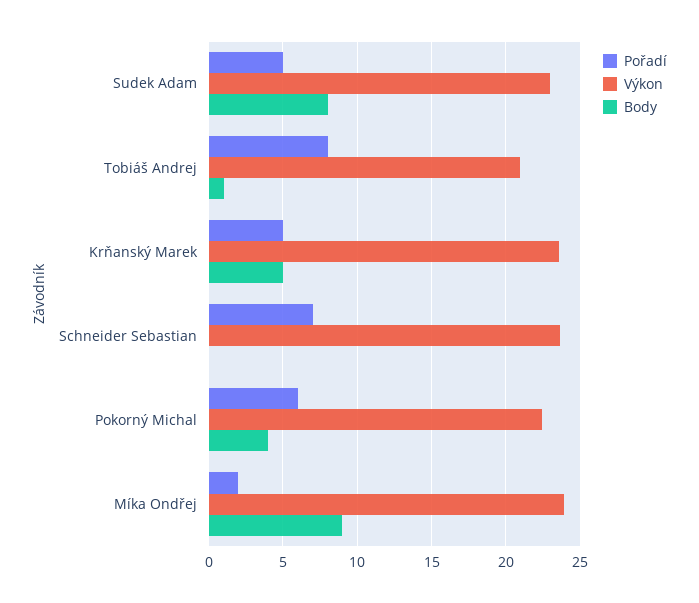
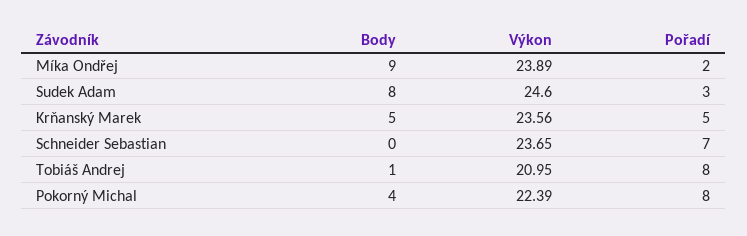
Pořadí, Sudek Adam: 5 -> 3
Výkon, Sudek Adam: 23 -> 24.6
Pořadí, Pokorný Michal: 6 -> 8

